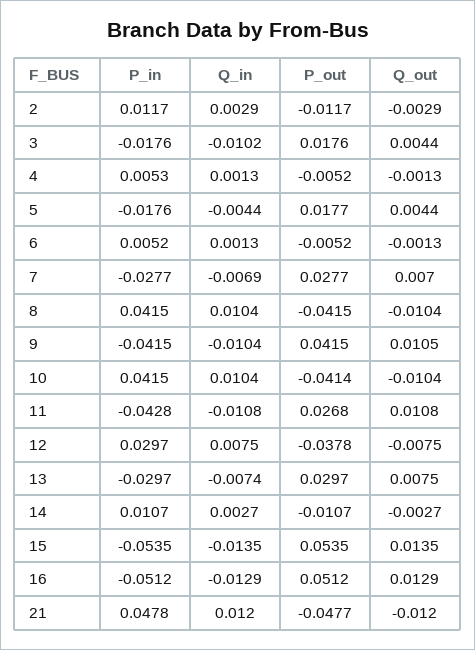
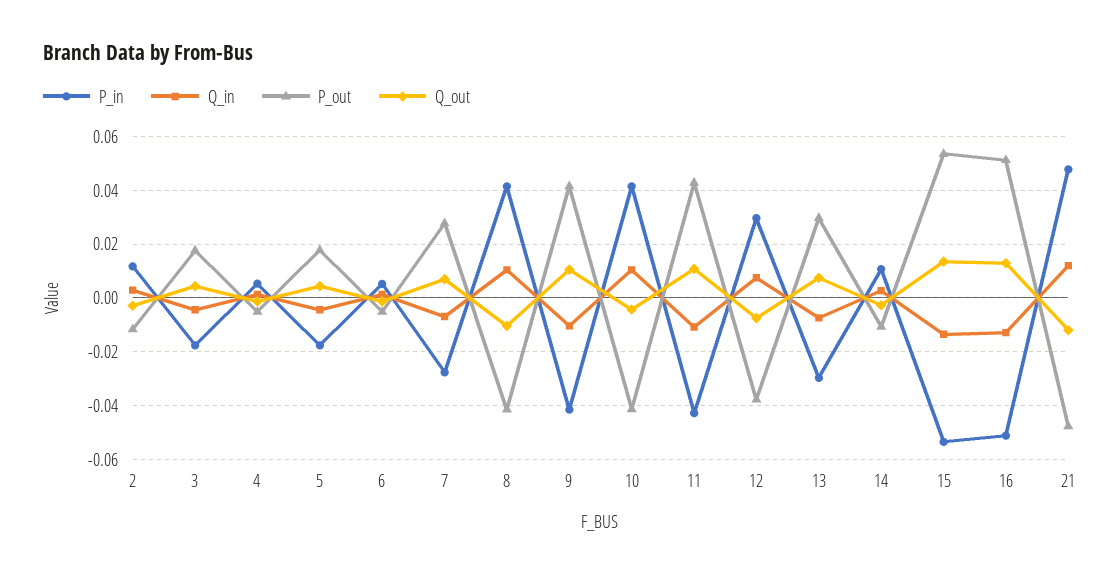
Q_in, 3: -0.0102 -> -0.005
Q_out, 10: -0.0104 -> -0.005
P_out, 11: 0.0268 -> 0.0425

